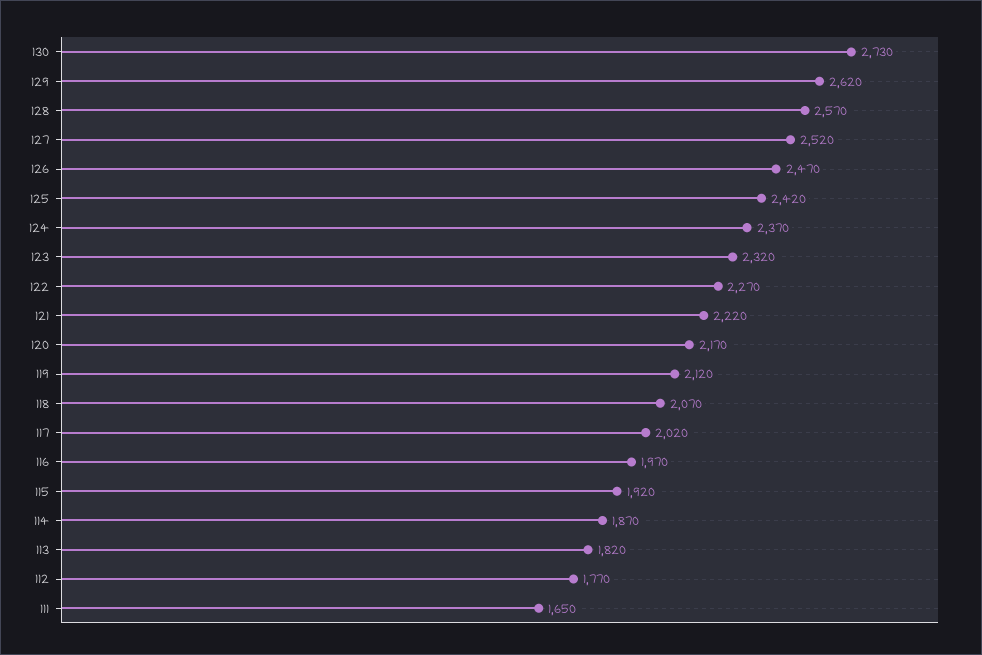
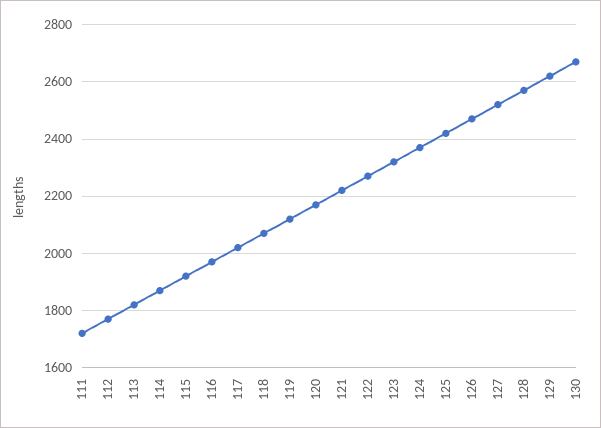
130: 2730 -> 2675
111: 1650 -> 1725

